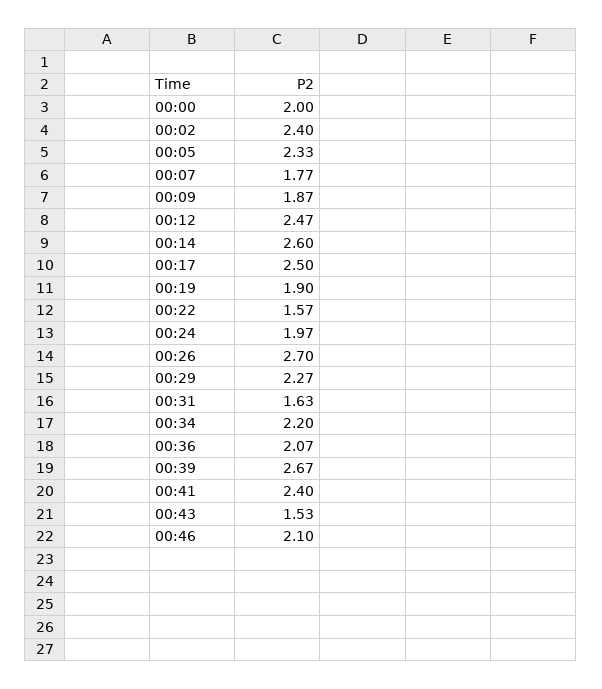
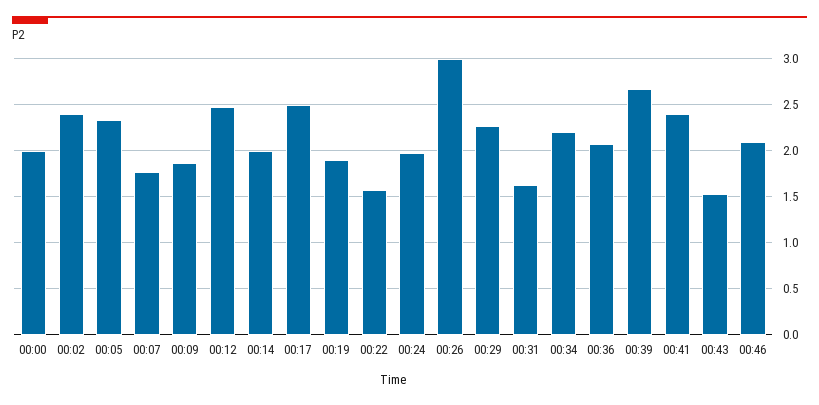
00:14: 2.6 -> 2
00:26: 2.7 -> 3

